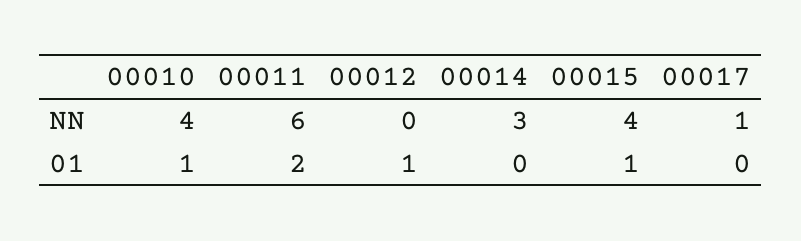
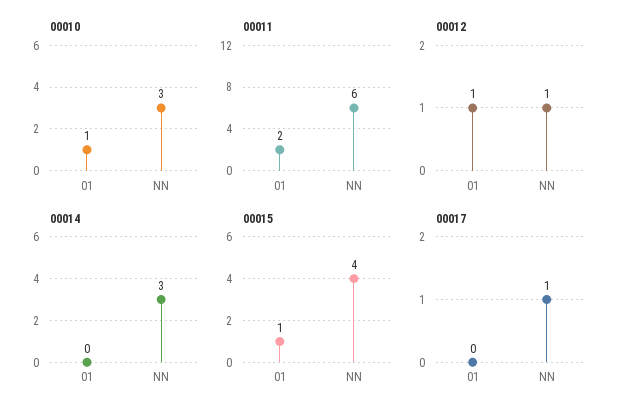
00010, NN: 4 -> 3
00012, NN: 0 -> 1

